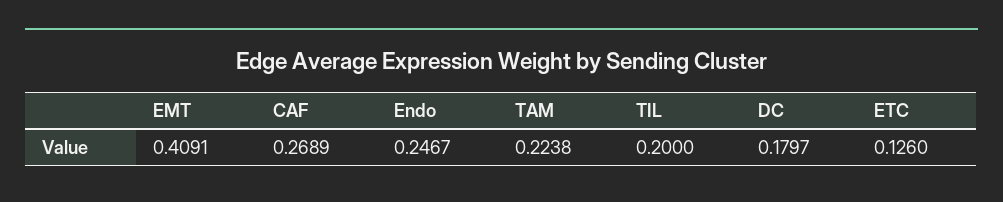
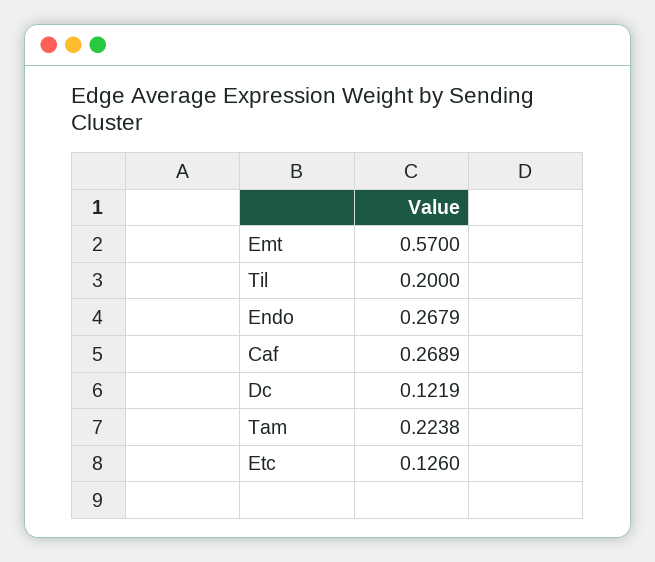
EMT: 0.4091 -> 0.57
Endo: 0.2467 -> 0.2679
DC: 0.1797 -> 0.1219

